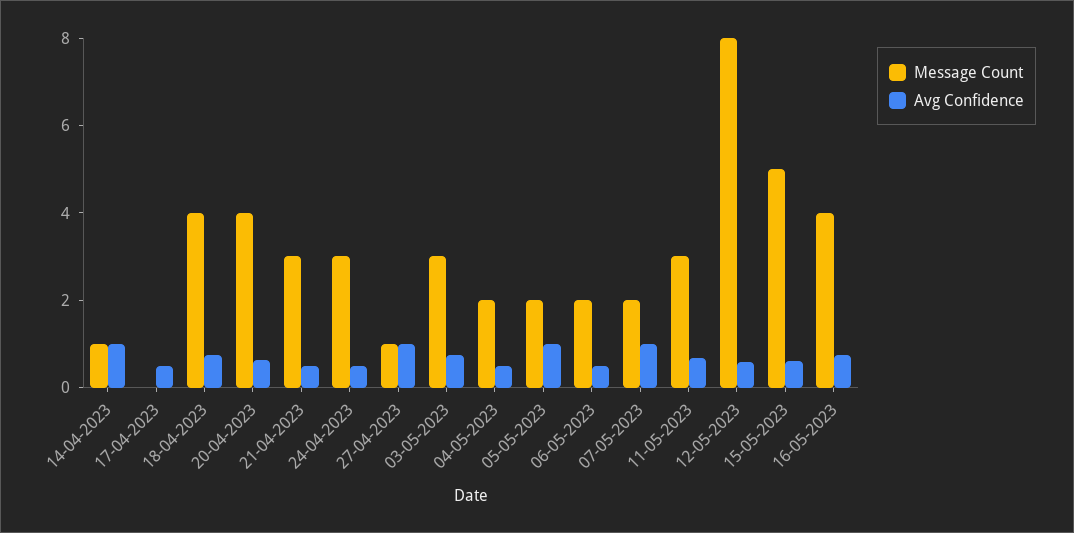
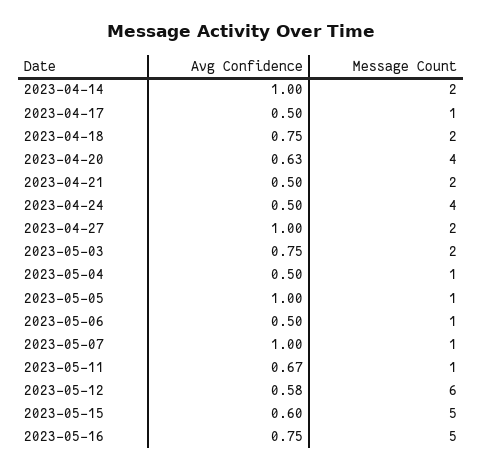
Message Count, 14-04-2023: 1 -> 2
Message Count, 17-04-2023: 0 -> 1
Message Count, 18-04-2023: 4 -> 2
Message Count, 21-04-2023: 3 -> 2
Message Count, 24-04-2023: 3 -> 4
Message Count, 27-04-2023: 1 -> 2
Message Count, 03-05-2023: 3 -> 2
Message Count, 04-05-2023: 2 -> 1
Message Count, 05-05-2023: 2 -> 1
Message Count, 06-05-2023: 2 -> 1
Message Count, 07-05-2023: 2 -> 1
Message Count, 11-05-2023: 3 -> 1
Message Count, 12-05-2023: 8 -> 6
Message Count, 16-05-2023: 4 -> 5

